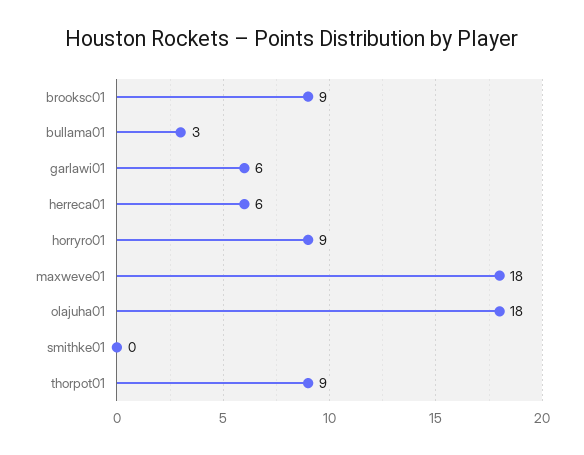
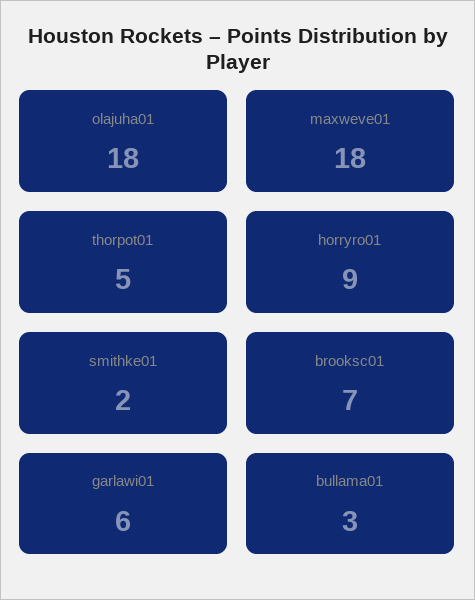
brooksc01: 9 -> 7
herreca01: 6 -> none
smithke01: 0 -> 2
thorpot01: 9 -> 5

